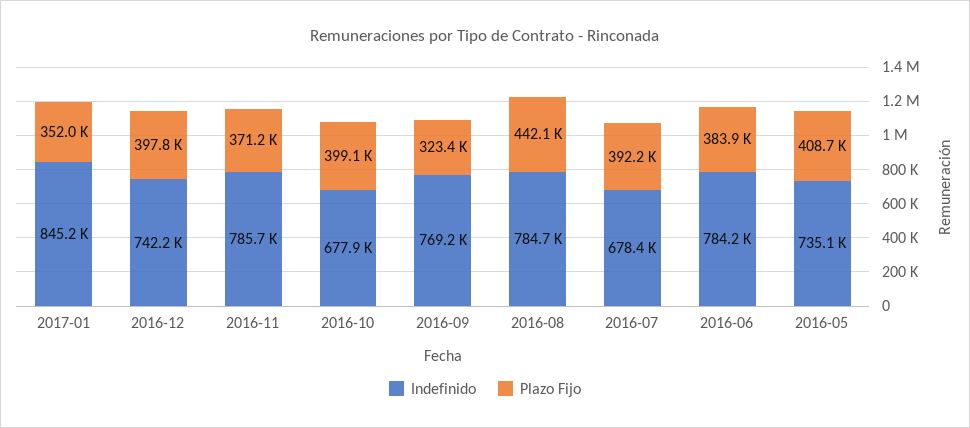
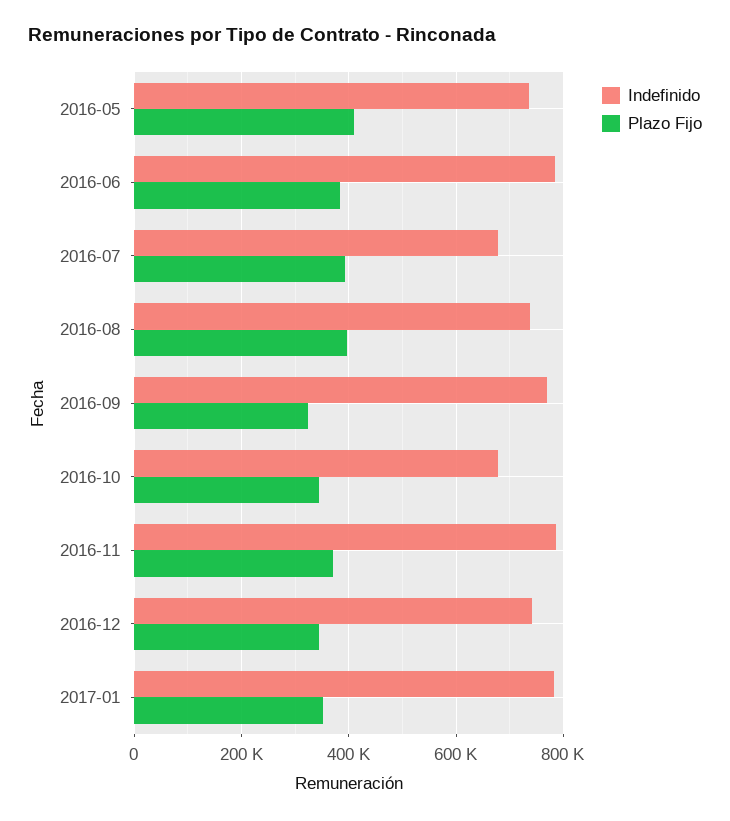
Indefinido, 2017-01: 845200 -> 780000
Plazo Fijo, 2016-12: 397800 -> 340000
Plazo Fijo, 2016-10: 399100 -> 340000
Indefinido, 2016-08: 784700 -> 740000
Plazo Fijo, 2016-08: 442100 -> 400000

